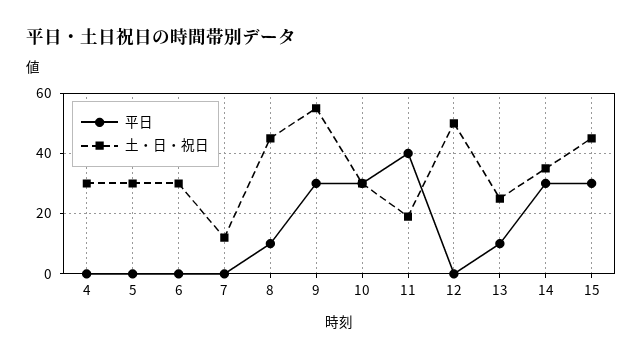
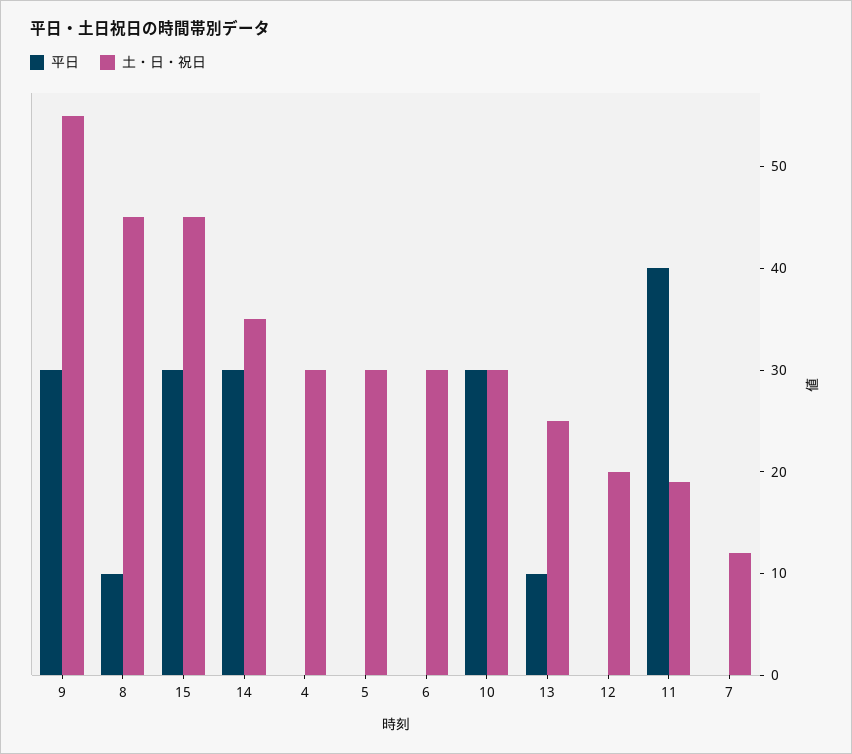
土・日・祝日, 12: 50 -> 20

